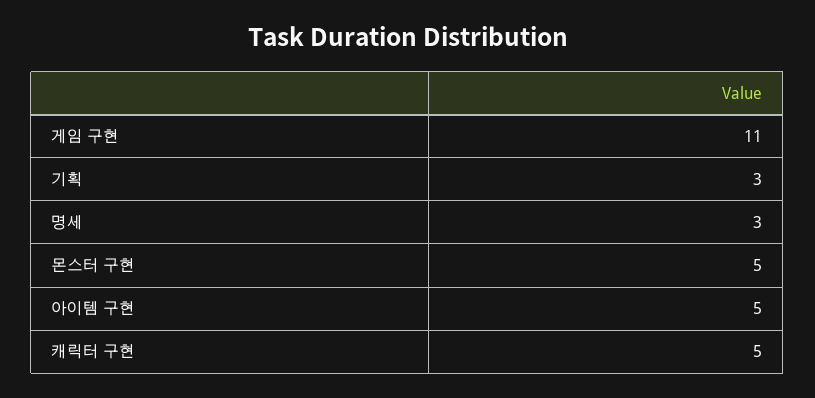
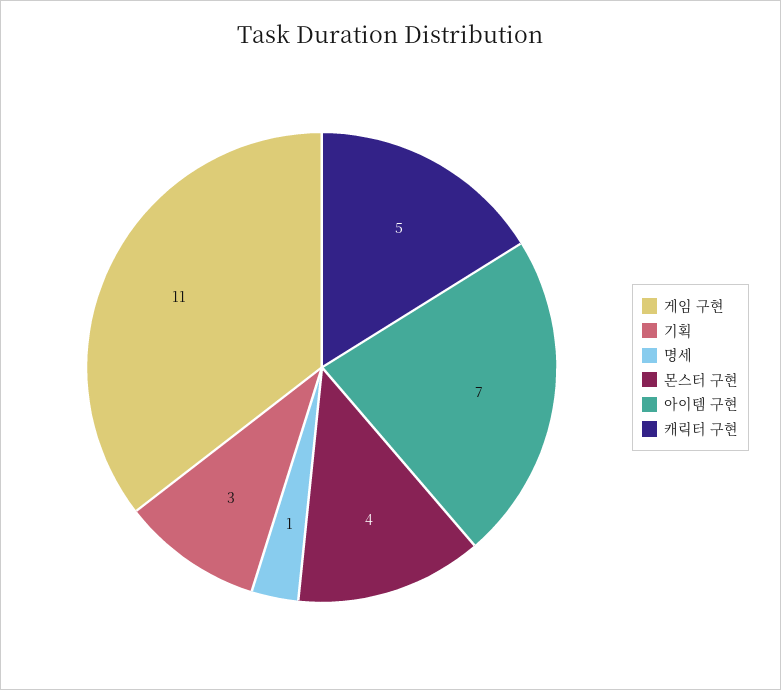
명세: 3 -> 1
몬스터 구현: 5 -> 4
아이템 구현: 5 -> 7

